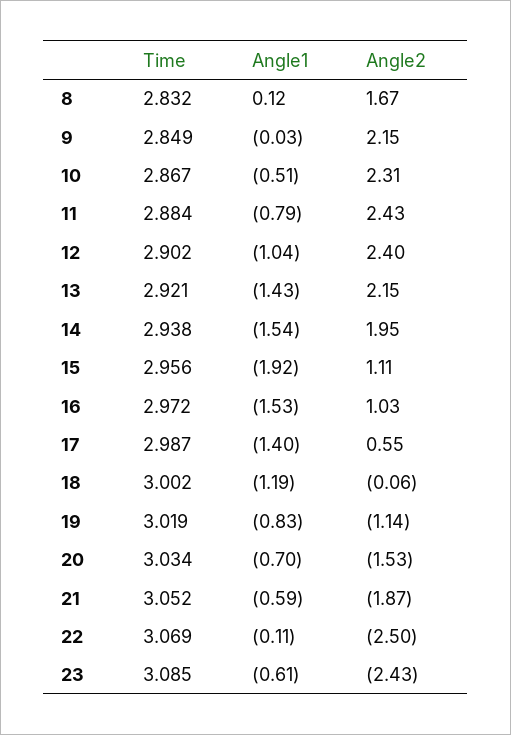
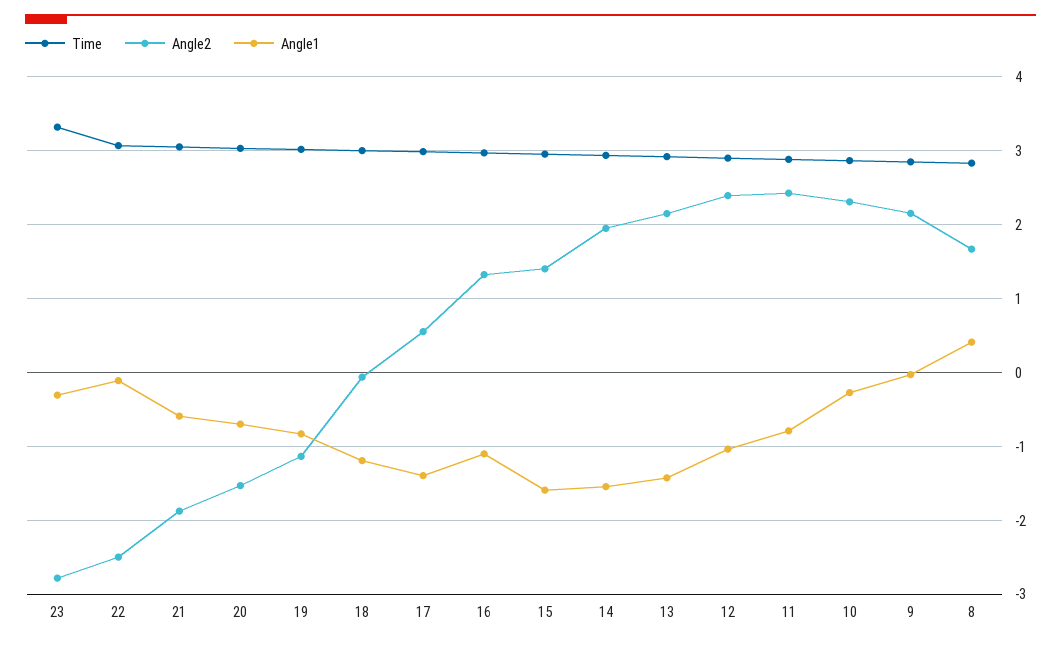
Angle1, 8: 0.12 -> 0.4
Angle1, 10: -0.51 -> -0.3
Angle1, 15: -1.92 -> -1.6
Angle2, 15: 1.11 -> 1.4
Angle1, 16: -1.53 -> -1.1
Angle2, 16: 1.03 -> 1.3
Time, 23: 3.085 -> 3.3
Angle1, 23: -0.61 -> -0.3
Angle2, 23: -2.43 -> -2.8

